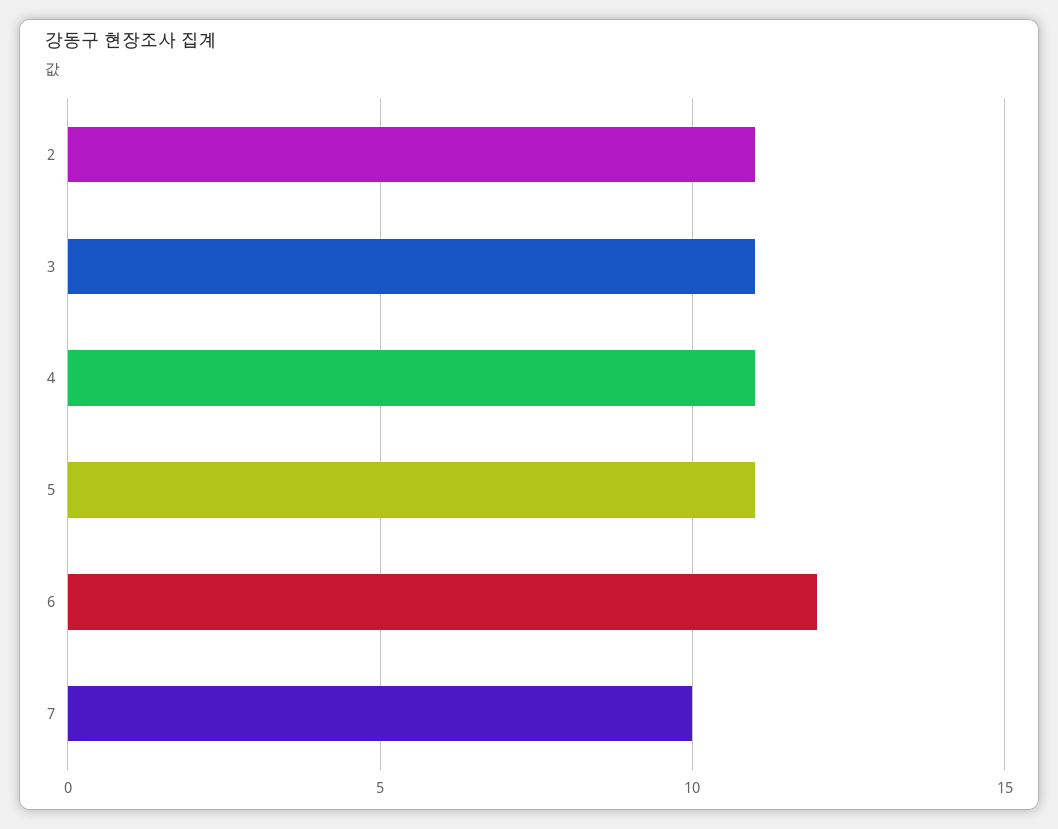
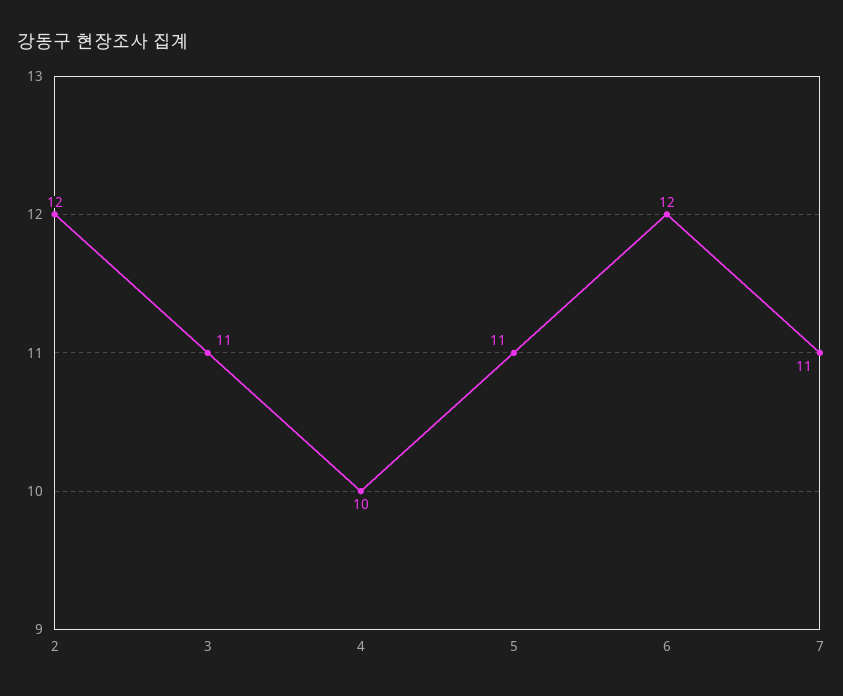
2: 11 -> 12
4: 11 -> 10
7: 10 -> 11

